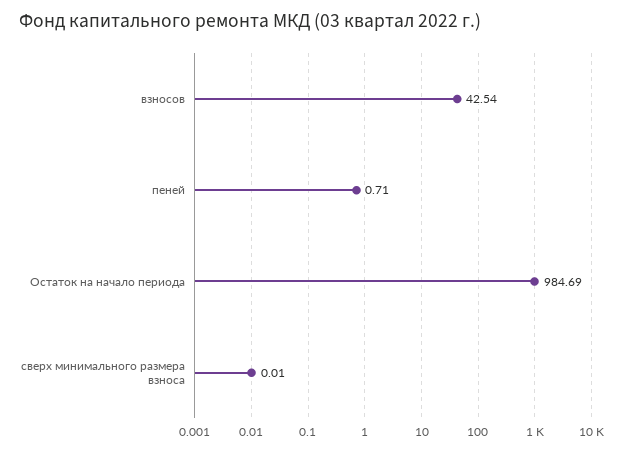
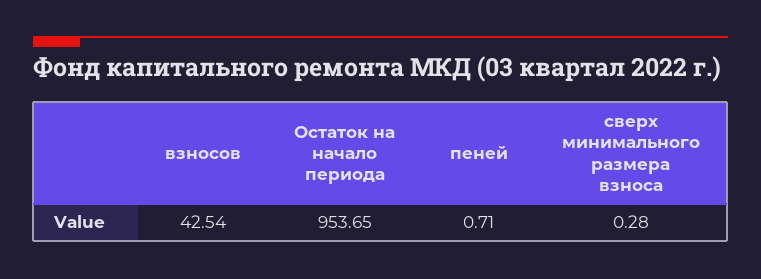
Остаток на начало периода: 984.69 -> 953.65
сверх минимального размера взноса: 0.01 -> 0.28

